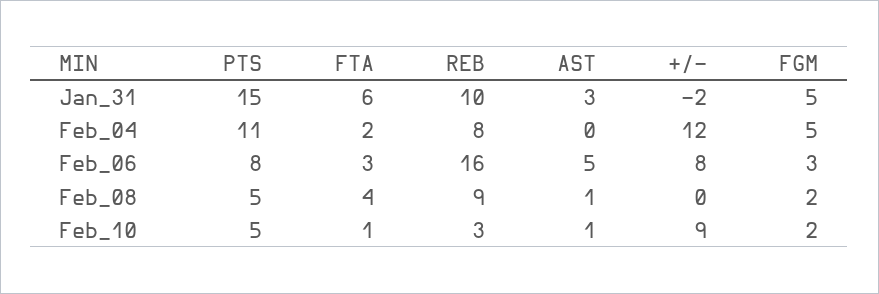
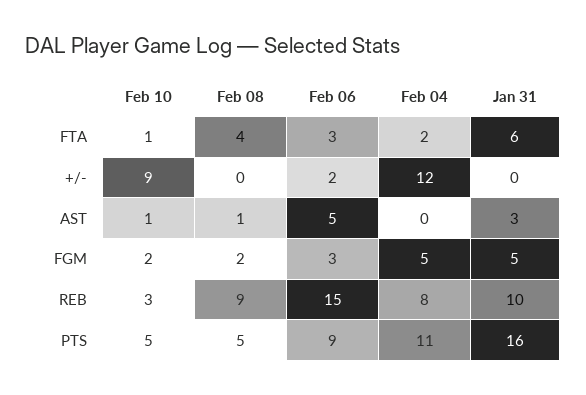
PTS, Jan_31: 15 -> 16
+/-, Jan_31: -2 -> 0
PTS, Feb_06: 8 -> 9
REB, Feb_06: 16 -> 15
+/-, Feb_06: 8 -> 2

